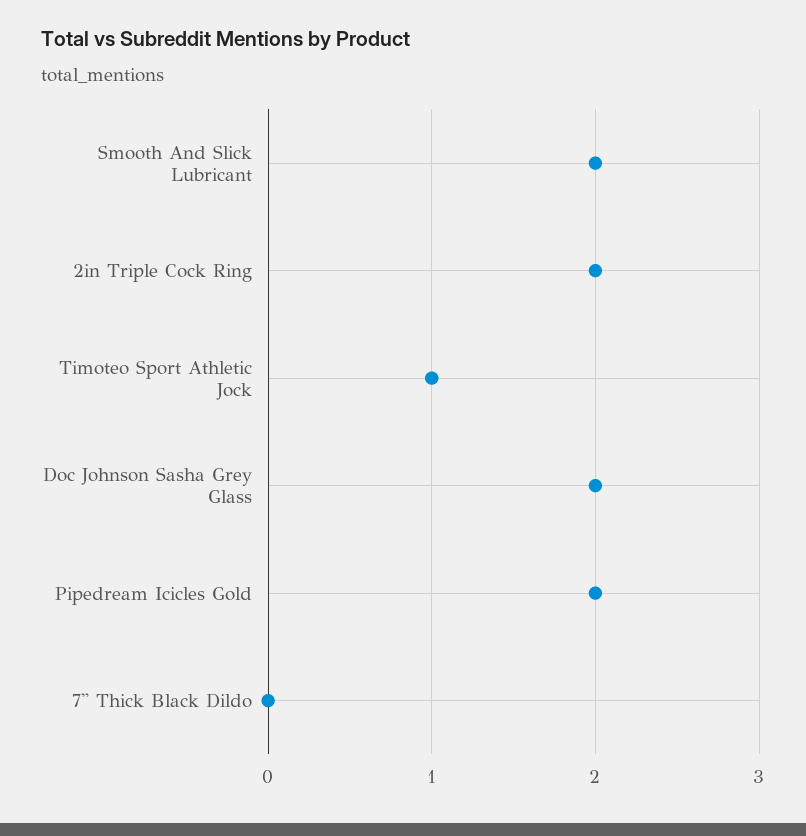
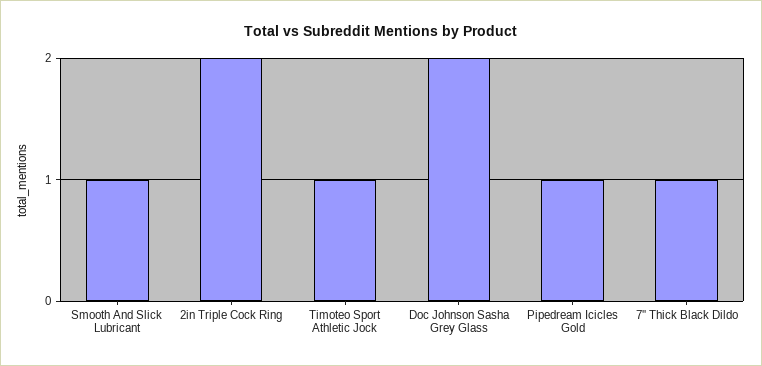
Smooth And Slick Lubricant: 2 -> 1
Pipedream Icicles Gold: 2 -> 1
7'' Thick Black Dildo: 0 -> 1

